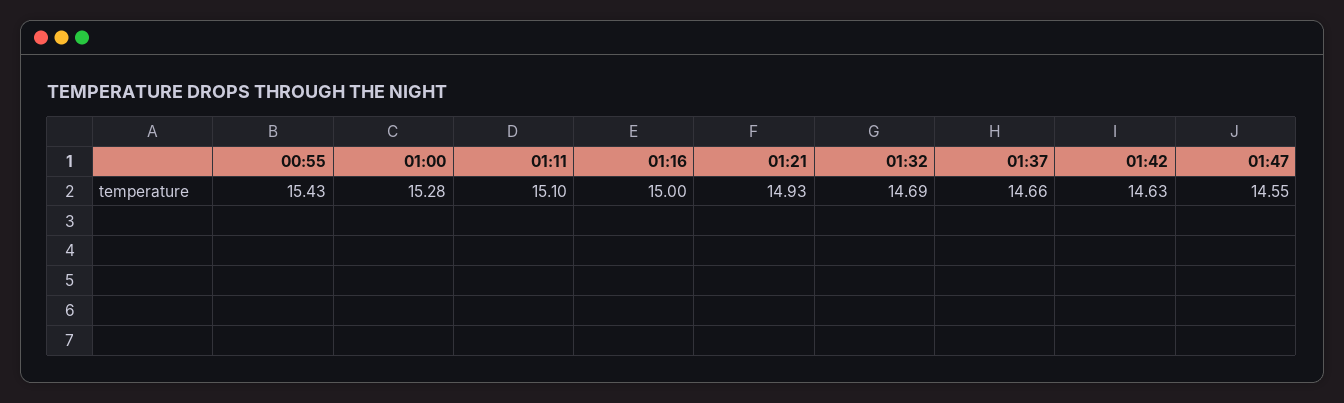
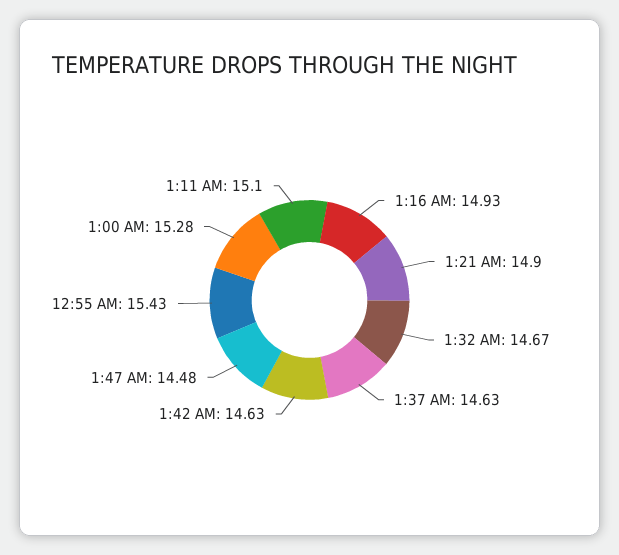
01:16: 15 -> 14.93
01:21: 14.93 -> 14.9
01:32: 14.69 -> 14.67
01:37: 14.66 -> 14.63
01:47: 14.55 -> 14.48

